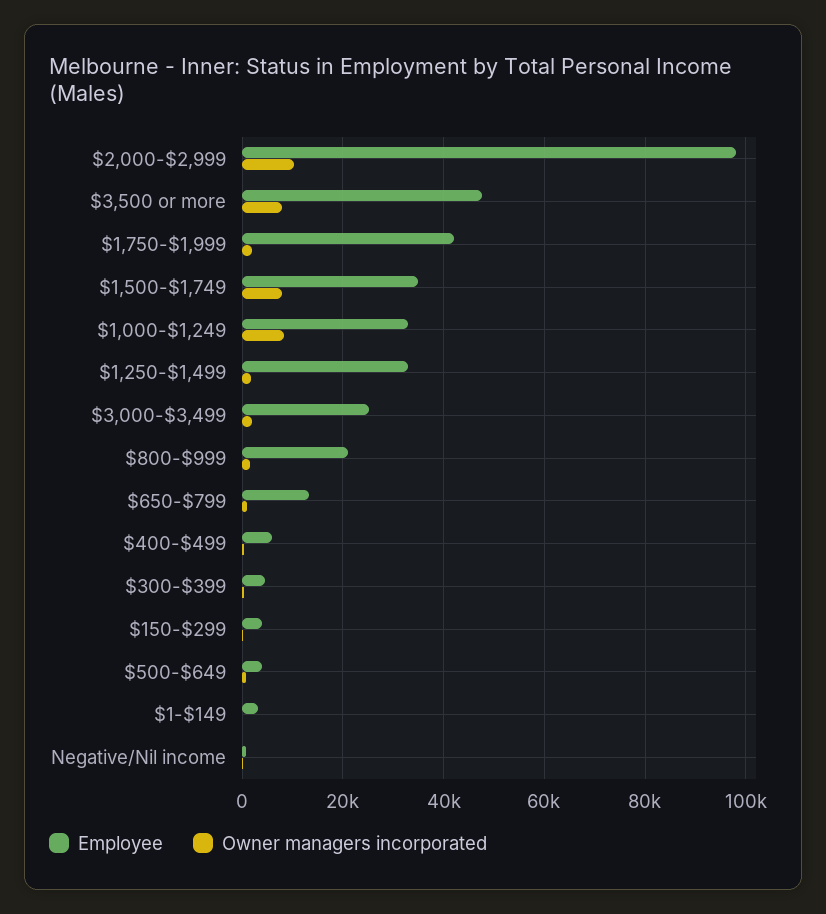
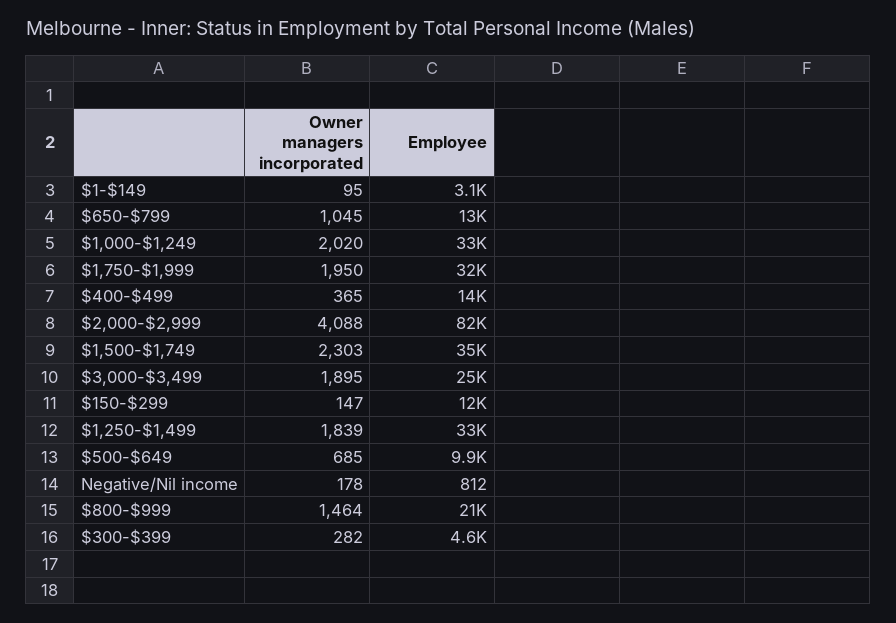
Employee, $2,000-$2,999: 98000 -> 82000
Owner managers incorporated, $2,000-$2,999: 10000 -> 4088
Employee, $3,500 or more: 48000 -> none
Owner managers incorporated, $3,500 or more: 8000 -> none
Employee, $1,750-$1,999: 42000 -> 32000
Owner managers incorporated, $1,500-$1,749: 8000 -> 2303
Owner managers incorporated, $1,000-$1,249: 8000 -> 2020
Employee, $400-$499: 6000 -> 14000
Employee, $150-$299: 4000 -> 12000
Employee, $500-$649: 4000 -> 9900

